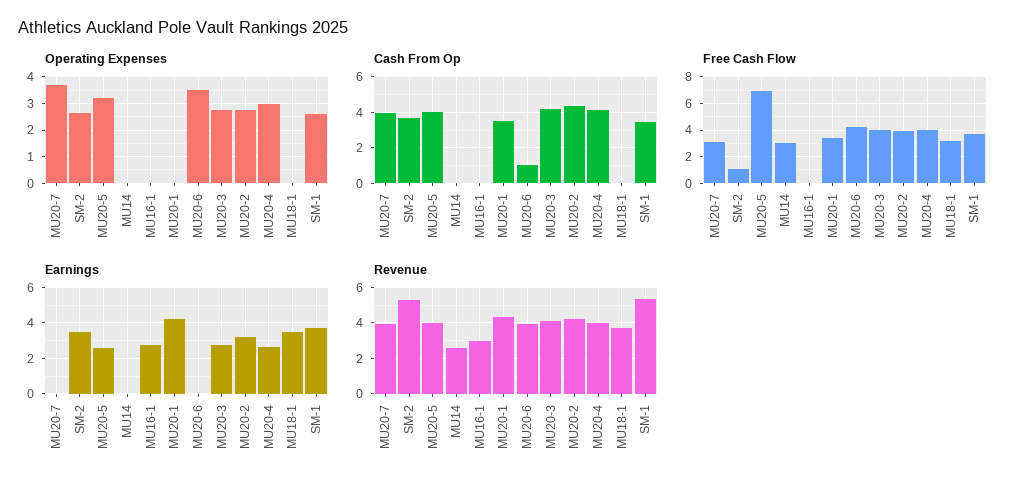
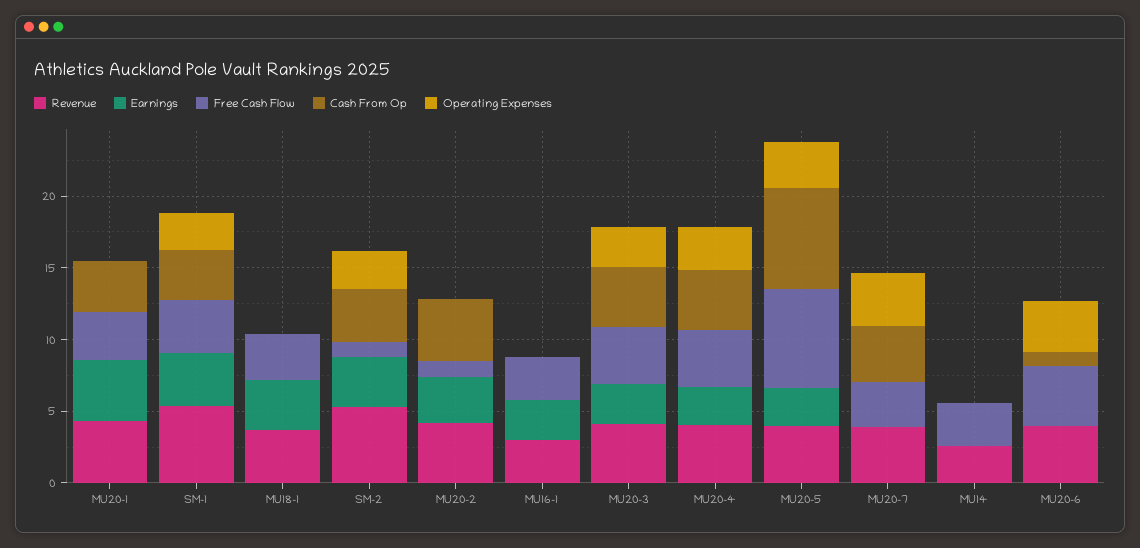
Operating Expenses, MU20-2: 2.75 -> 0
Cash From Op, MU20-5: 4 -> 7
Free Cash Flow, MU16-1: 0 -> 3
Free Cash Flow, MU20-2: 4 -> 1

